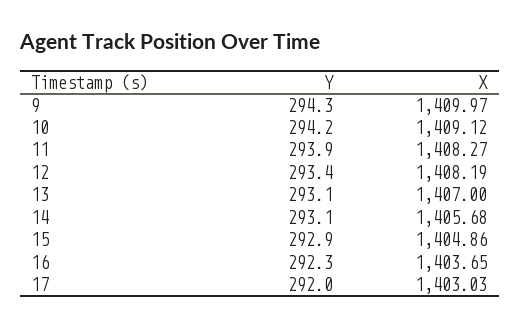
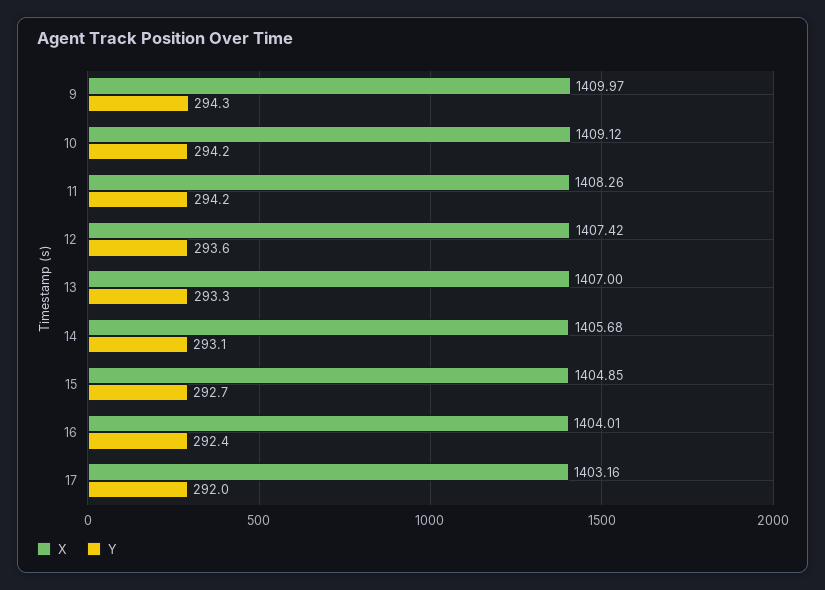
Y, 11: 293.9 -> 294.2
X, 11: 1408.27 -> 1408.26
Y, 12: 293.4 -> 293.6
X, 12: 1408.19 -> 1407.42
Y, 13: 293.1 -> 293.3
Y, 15: 292.9 -> 292.7
X, 15: 1404.86 -> 1404.85
Y, 16: 292.3 -> 292.4
X, 16: 1403.65 -> 1404.01
X, 17: 1403.03 -> 1403.16

